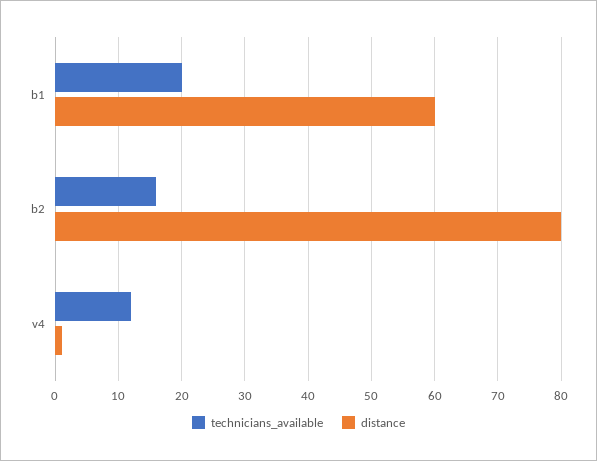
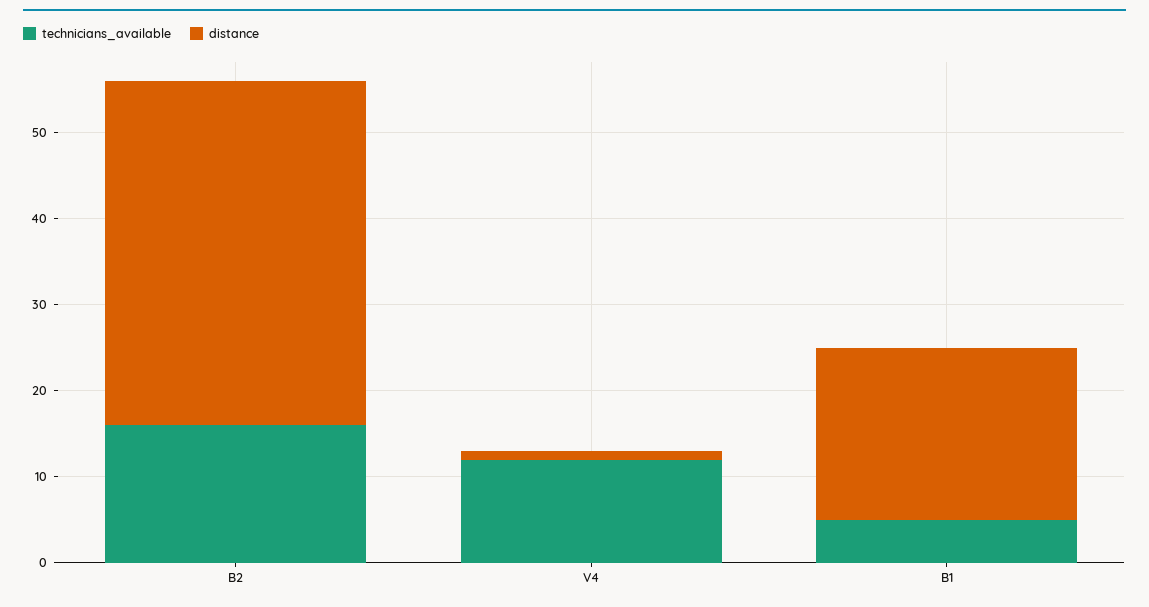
technicians_available, b1: 20 -> 5
distance, b1: 60 -> 20
distance, b2: 80 -> 40

